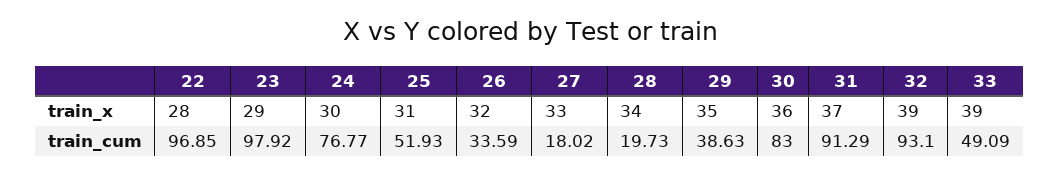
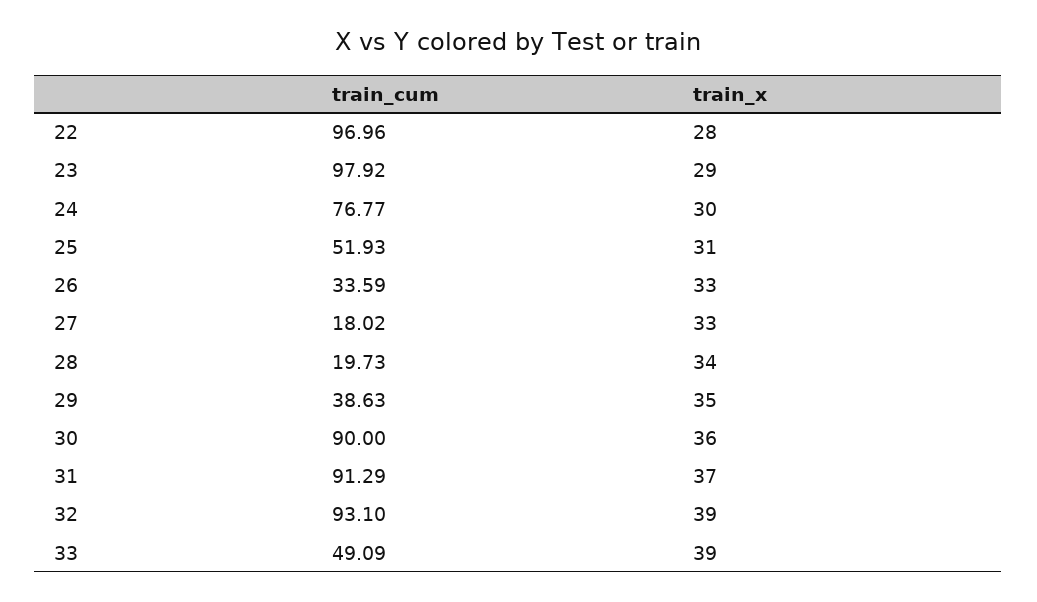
26, train_x: 32 -> 33
22, train_cum: 96.85 -> 96.96
30, train_cum: 83 -> 90

